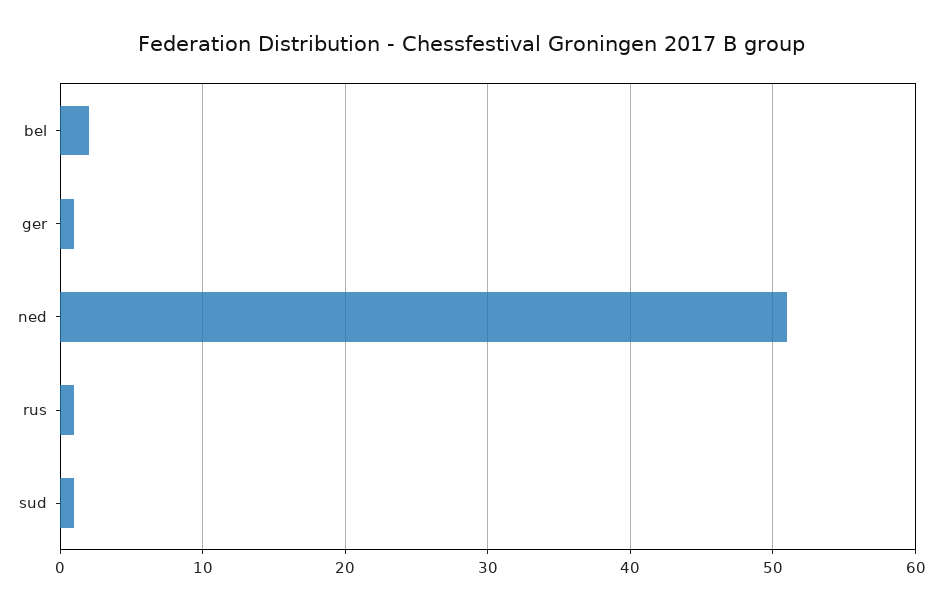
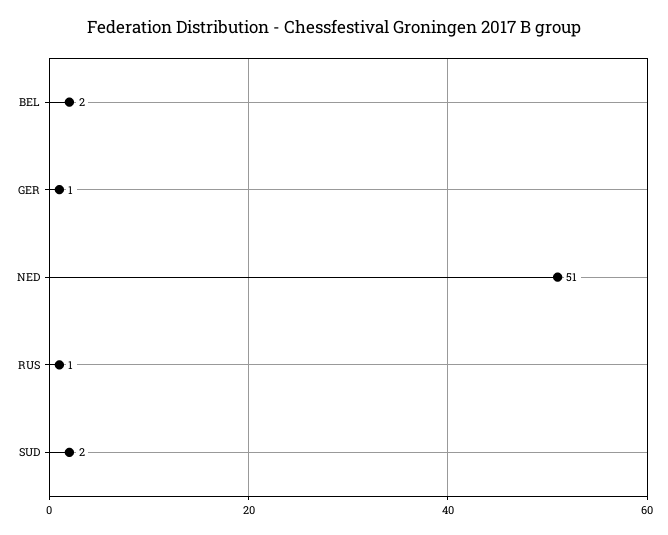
sud: 1 -> 2

